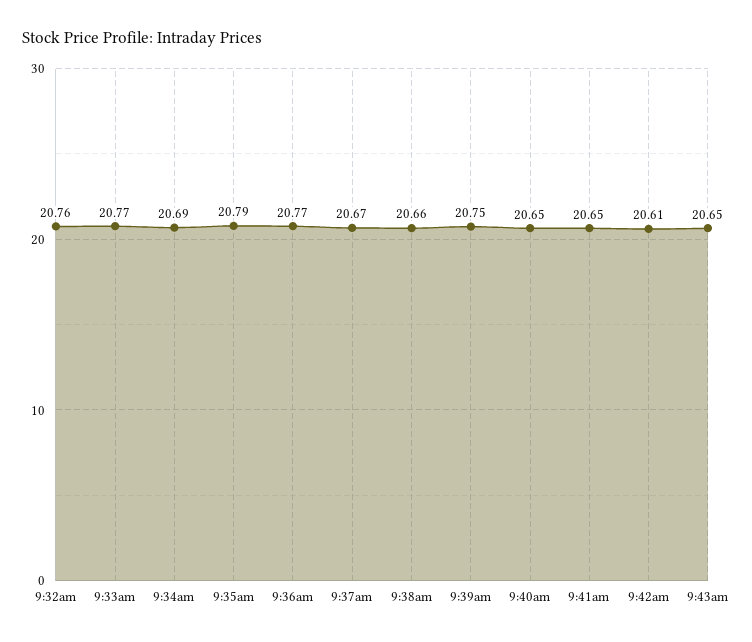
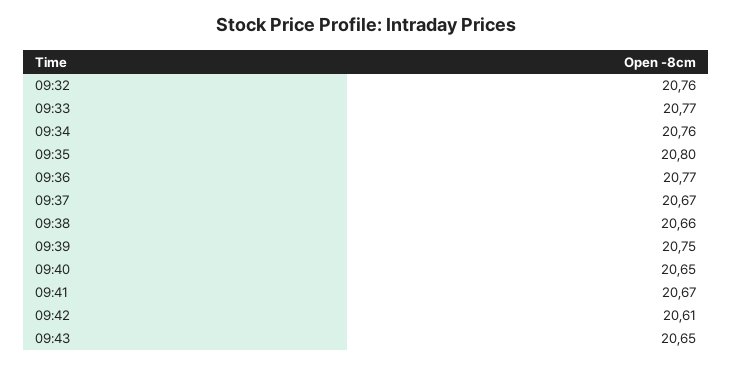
9:34am: 20.69 -> 20.76
9:35am: 20.79 -> 20.8
9:41am: 20.65 -> 20.67

